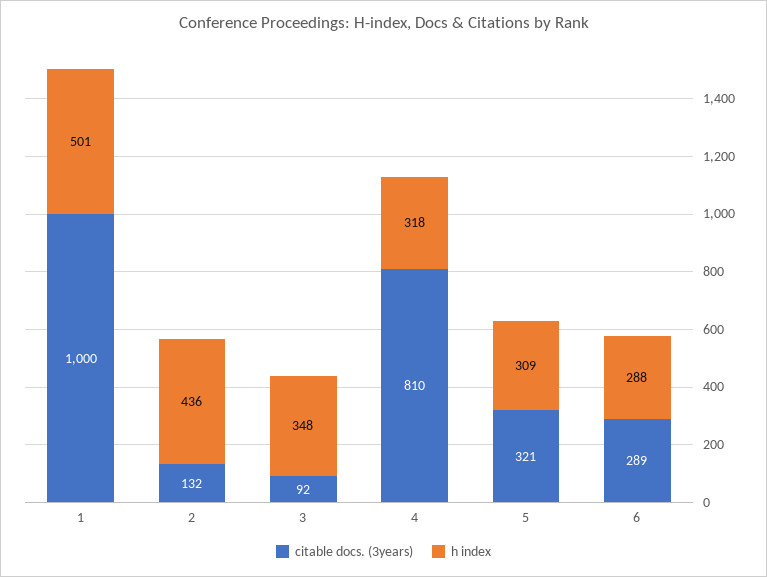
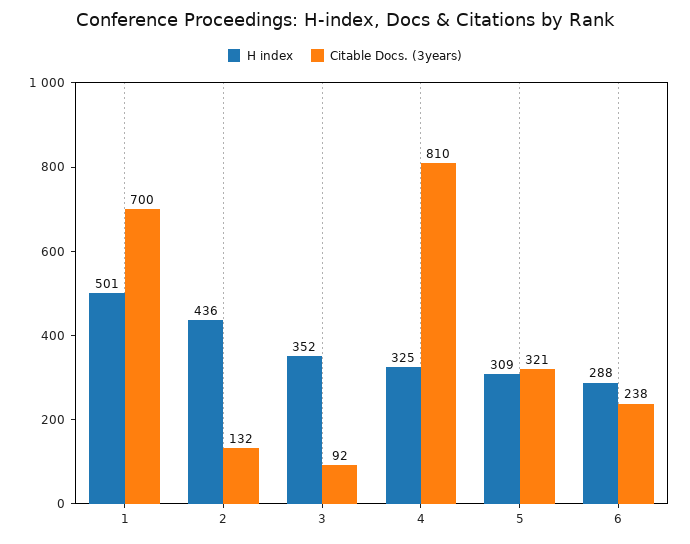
citable docs. (3years), 1: 1000 -> 700
h index, 3: 348 -> 352
h index, 4: 318 -> 325
citable docs. (3years), 6: 289 -> 238

